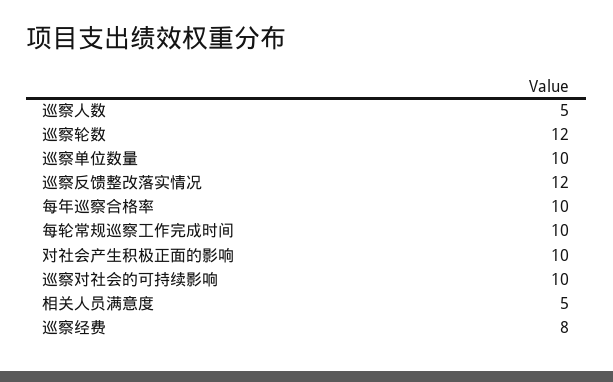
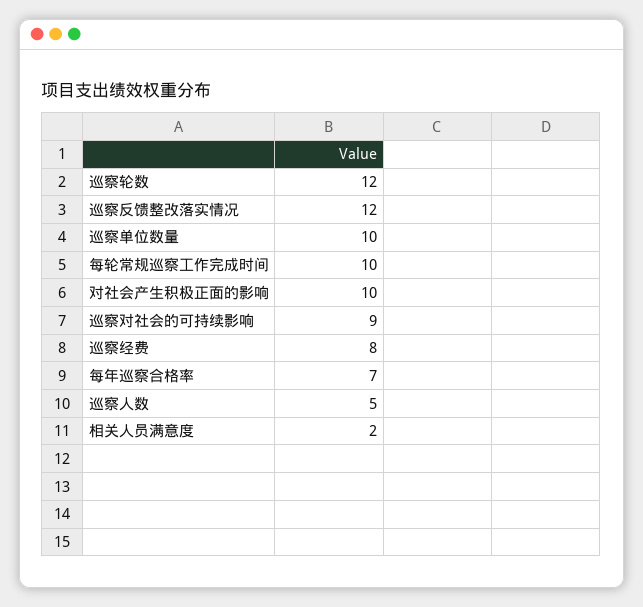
每年巡察合格率: 10 -> 7
巡察对社会的可持续影响: 10 -> 9
相关人员满意度: 5 -> 2

